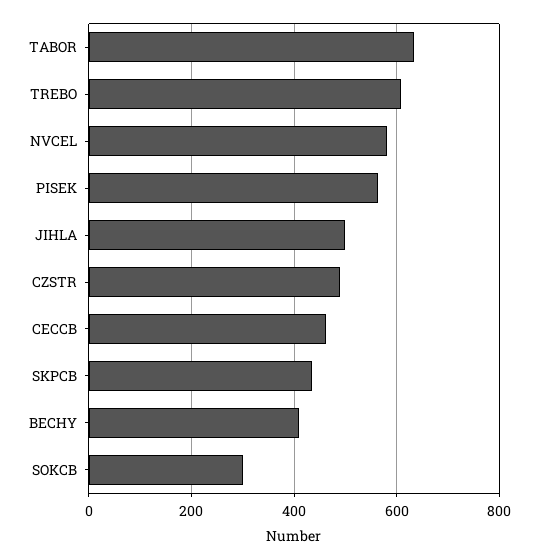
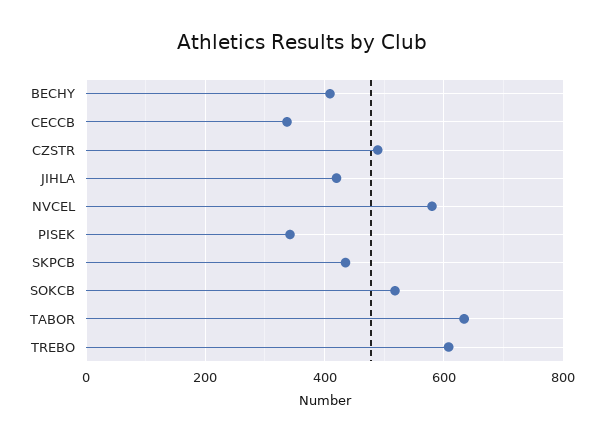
PISEK: 560 -> 340
JIHLA: 500 -> 420
CECCB: 460 -> 340
SOKCB: 300 -> 520

